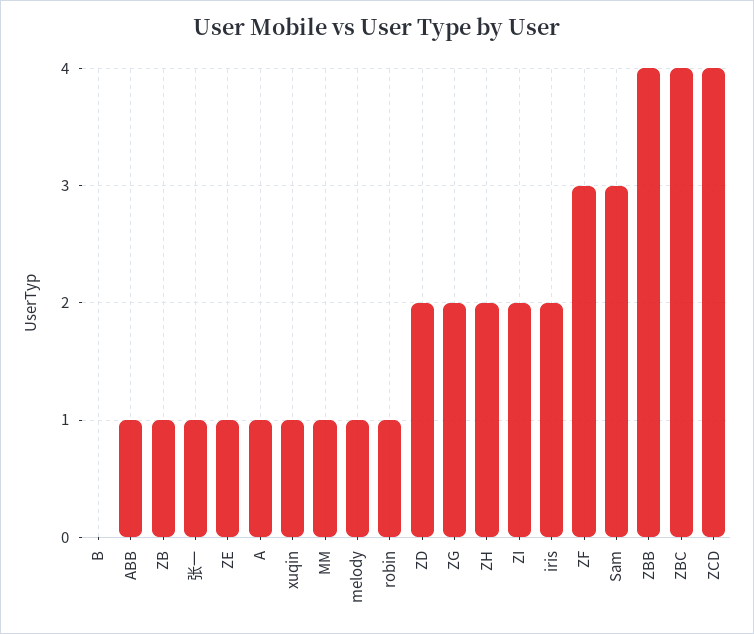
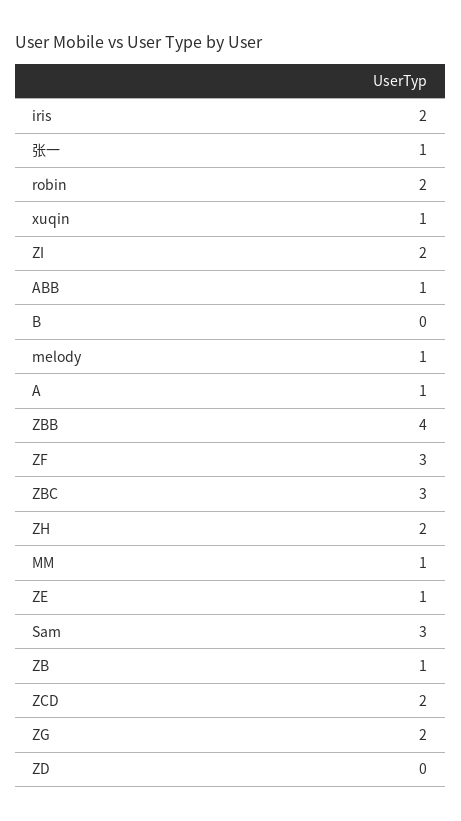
robin: 1 -> 2
ZD: 2 -> 0
ZBC: 4 -> 3
ZCD: 4 -> 2

